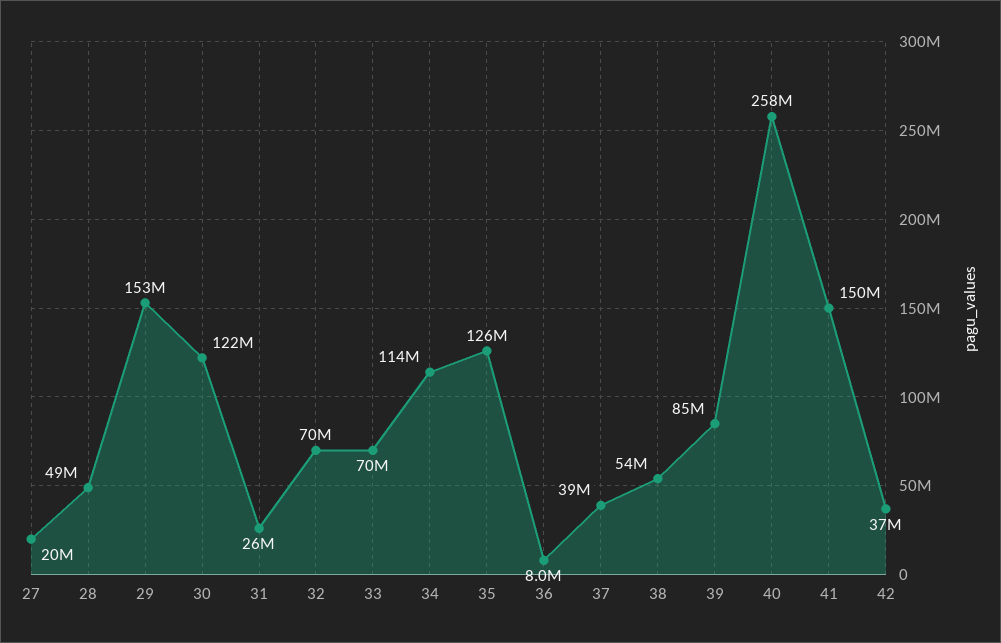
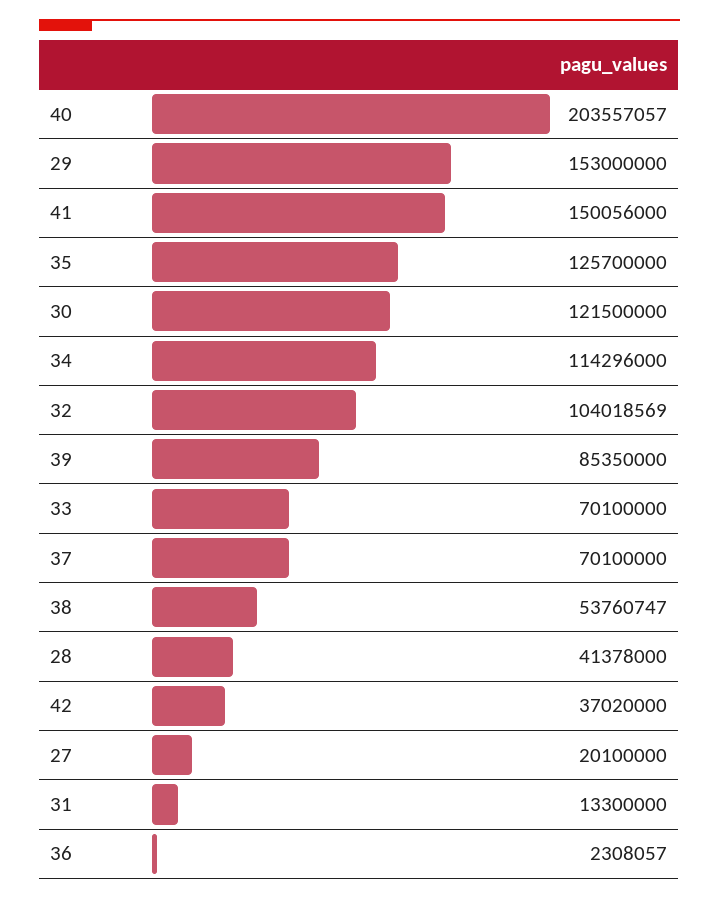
28: 49000000 -> 41378000
31: 26000000 -> 13300000
32: 70000000 -> 104018569
36: 8000000 -> 2308057
37: 39000000 -> 70100000
40: 258000000 -> 203557057

